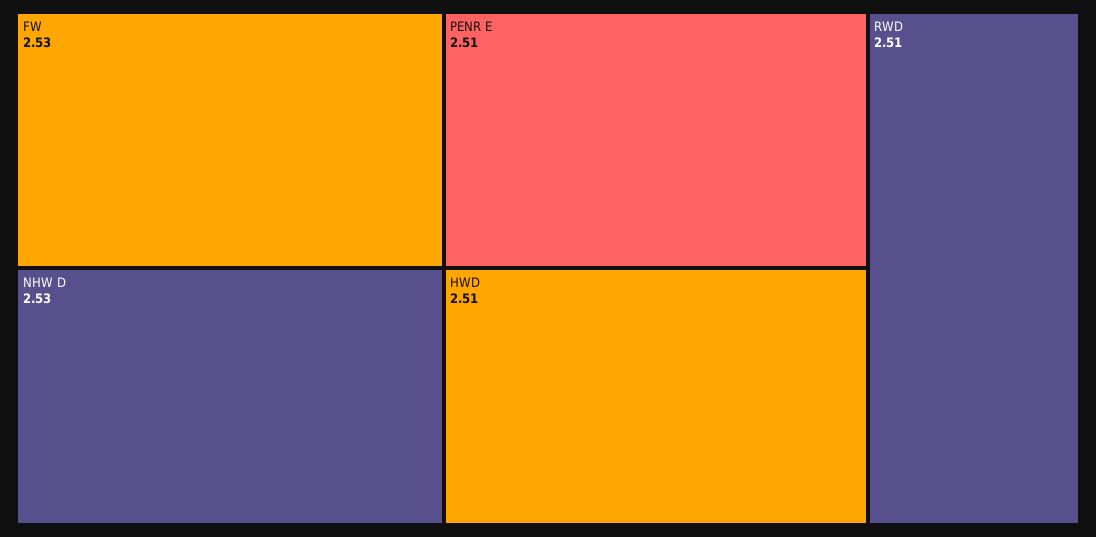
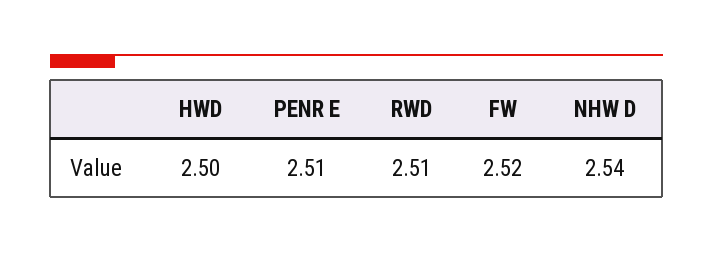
FW: 2.53 -> 2.52
NHW D: 2.53 -> 2.54
HWD: 2.51 -> 2.5

